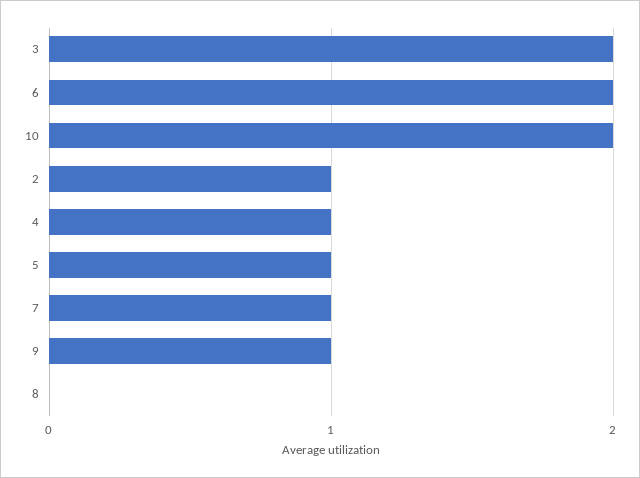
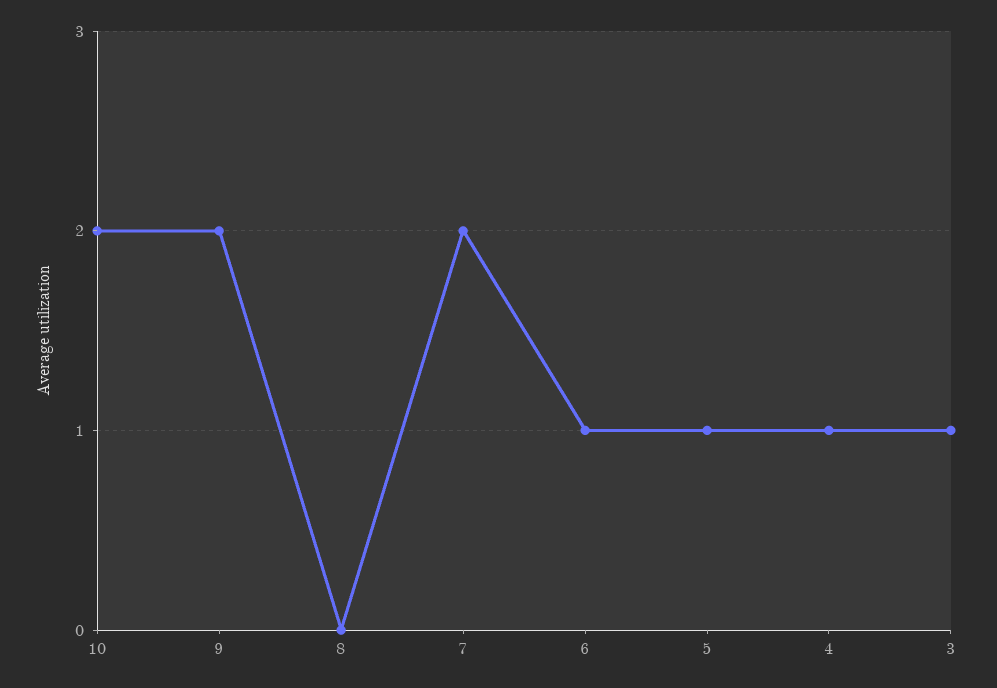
3: 2 -> 1
6: 2 -> 1
2: 1 -> none
7: 1 -> 2
9: 1 -> 2

